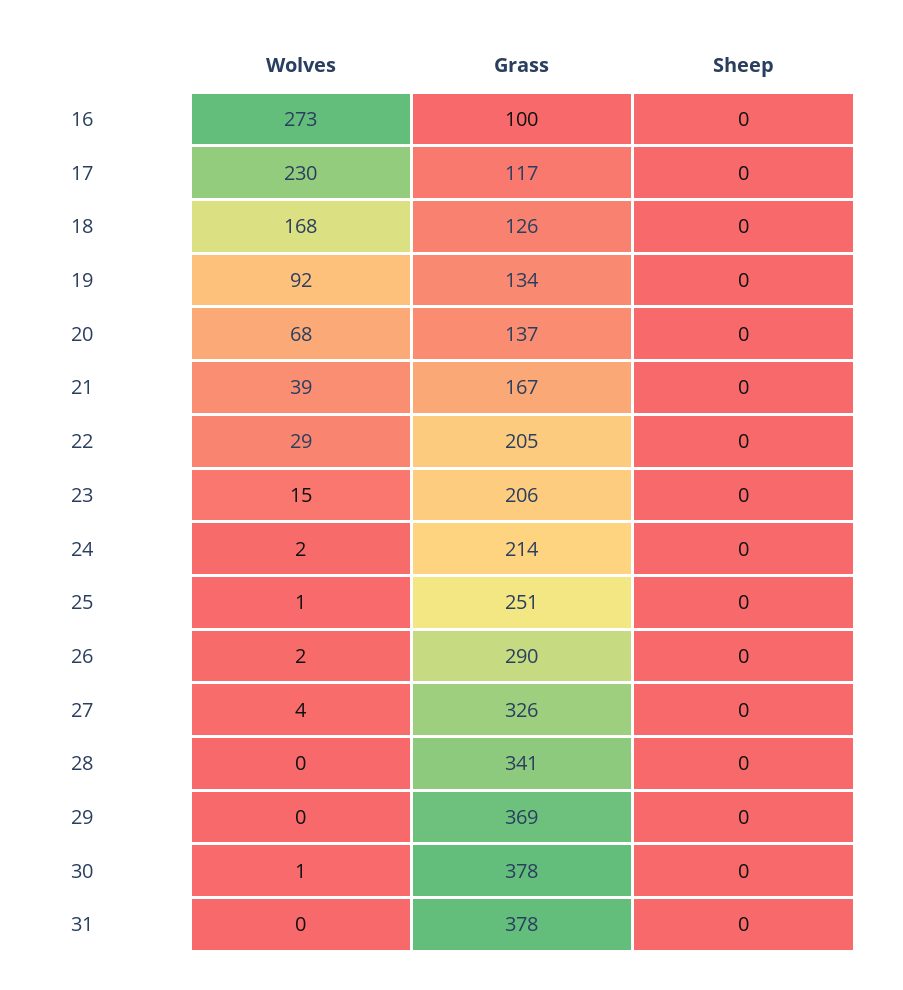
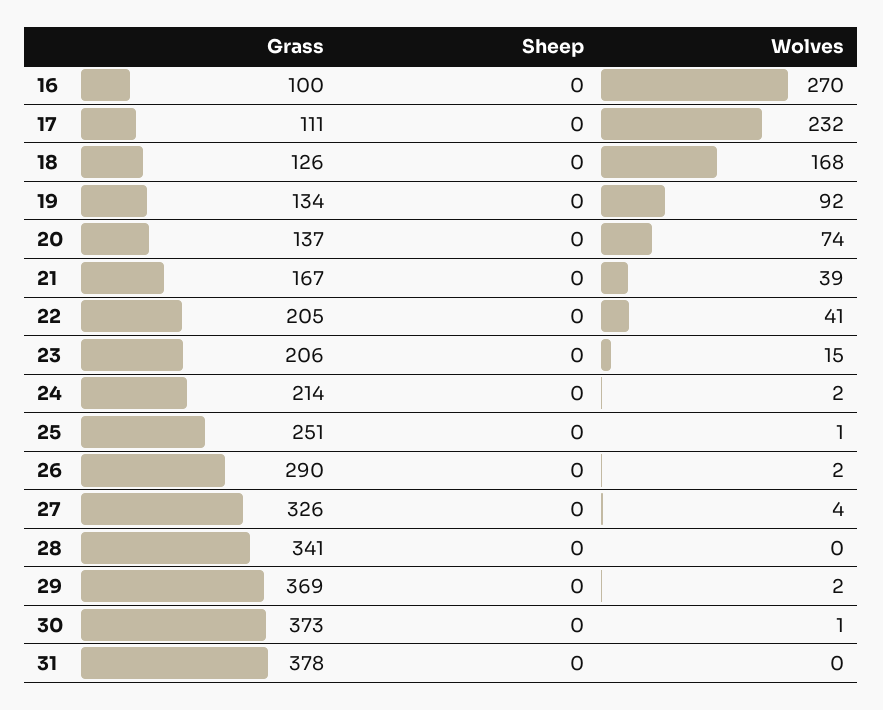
Wolves, 16: 273 -> 270
Wolves, 17: 230 -> 232
Grass, 17: 117 -> 111
Wolves, 20: 68 -> 74
Wolves, 22: 29 -> 41
Wolves, 29: 0 -> 2
Grass, 30: 378 -> 373

